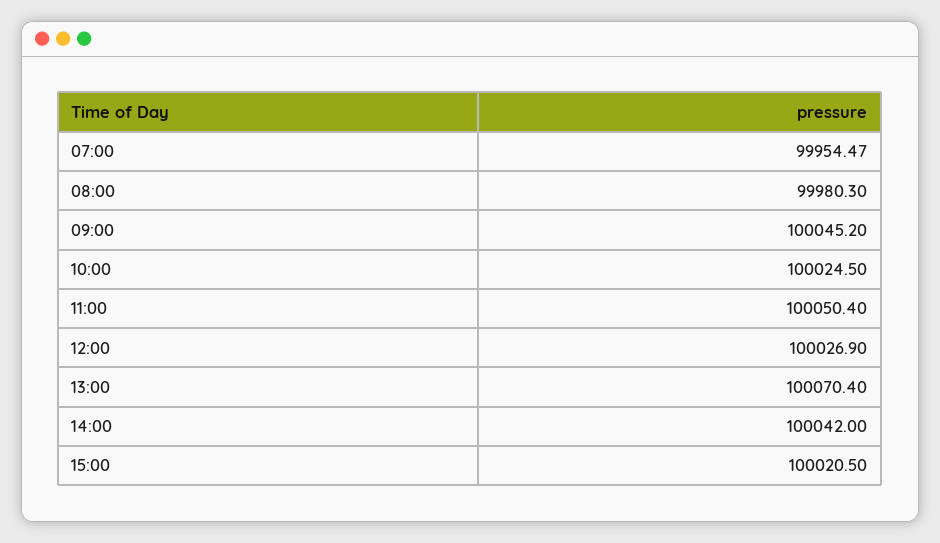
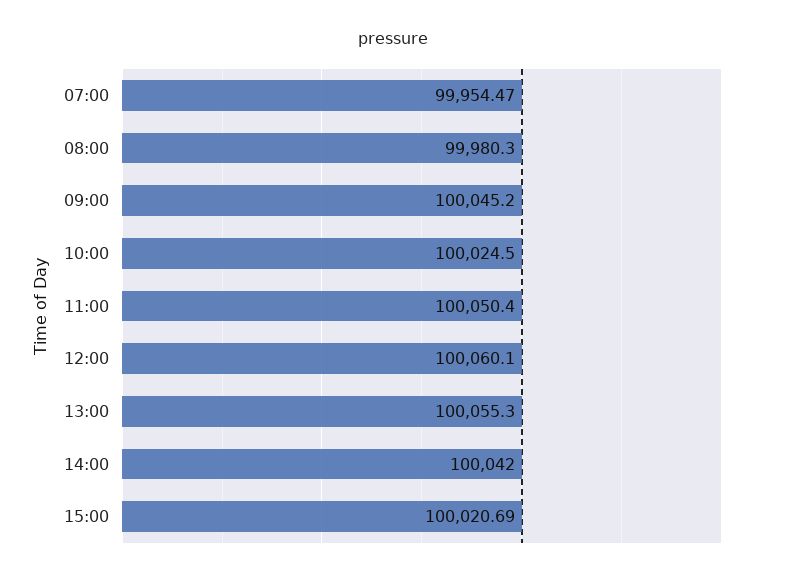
12:00: 100026.9 -> 100060.1
13:00: 100070.4 -> 100055.3
15:00: 100020.5 -> 100020.69

